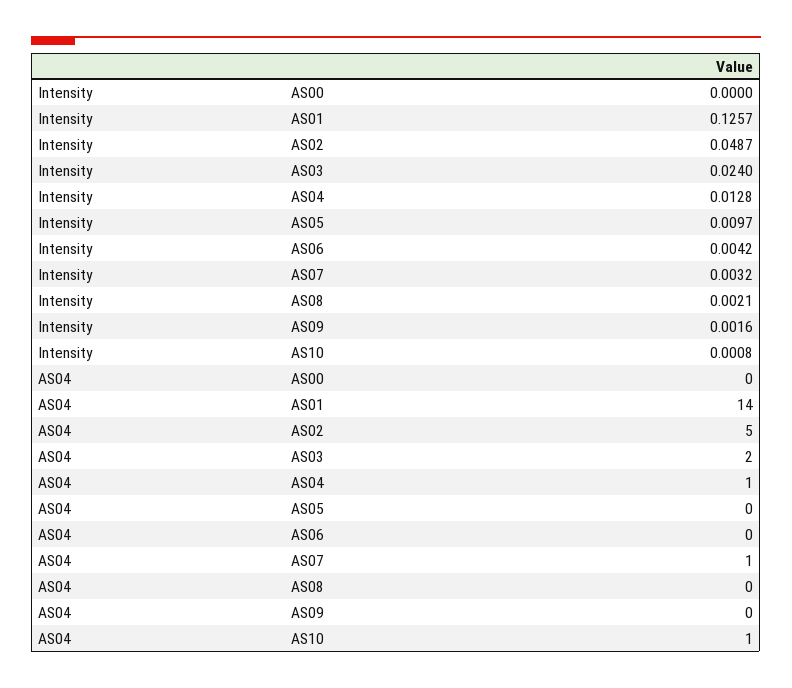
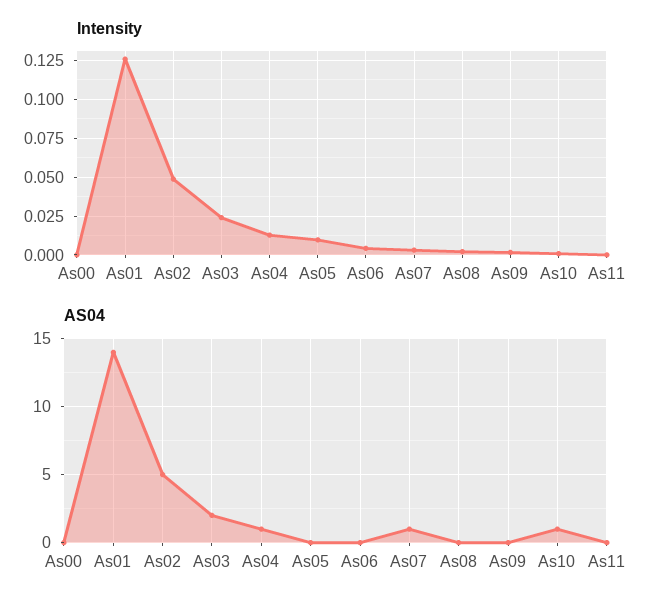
Intensity, As11: none -> 0
AS04, As11: none -> 0

